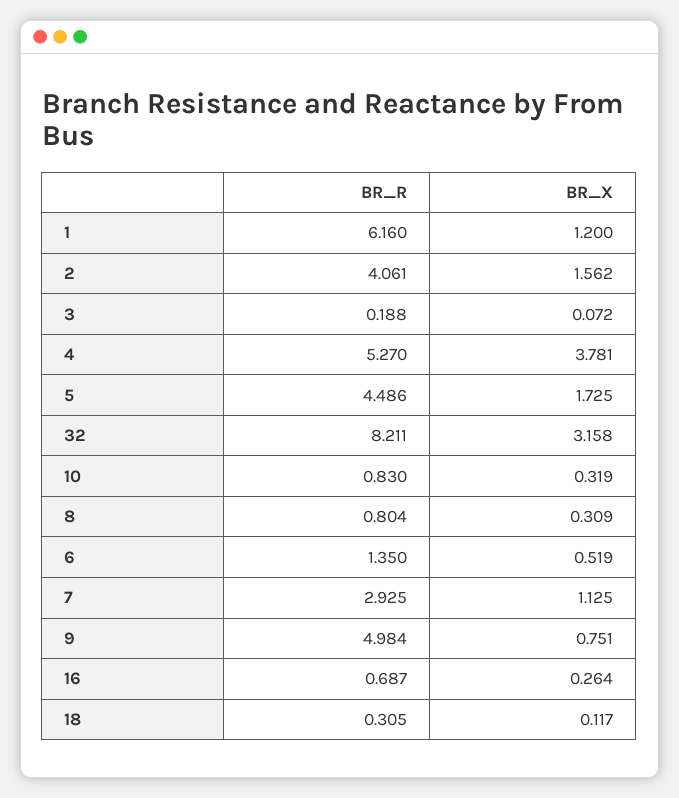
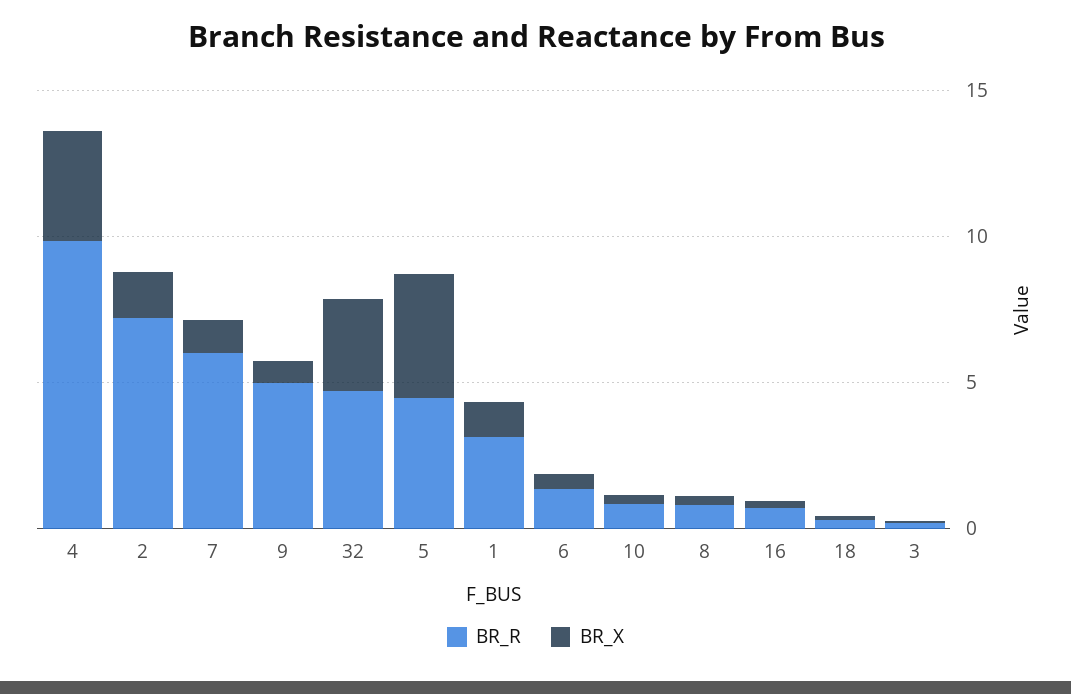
BR_R, 1: 6.16 -> 3
BR_R, 2: 4.061 -> 7
BR_R, 4: 5.27 -> 10
BR_X, 5: 1.725 -> 4
BR_R, 32: 8.211 -> 5
BR_R, 7: 2.925 -> 6

